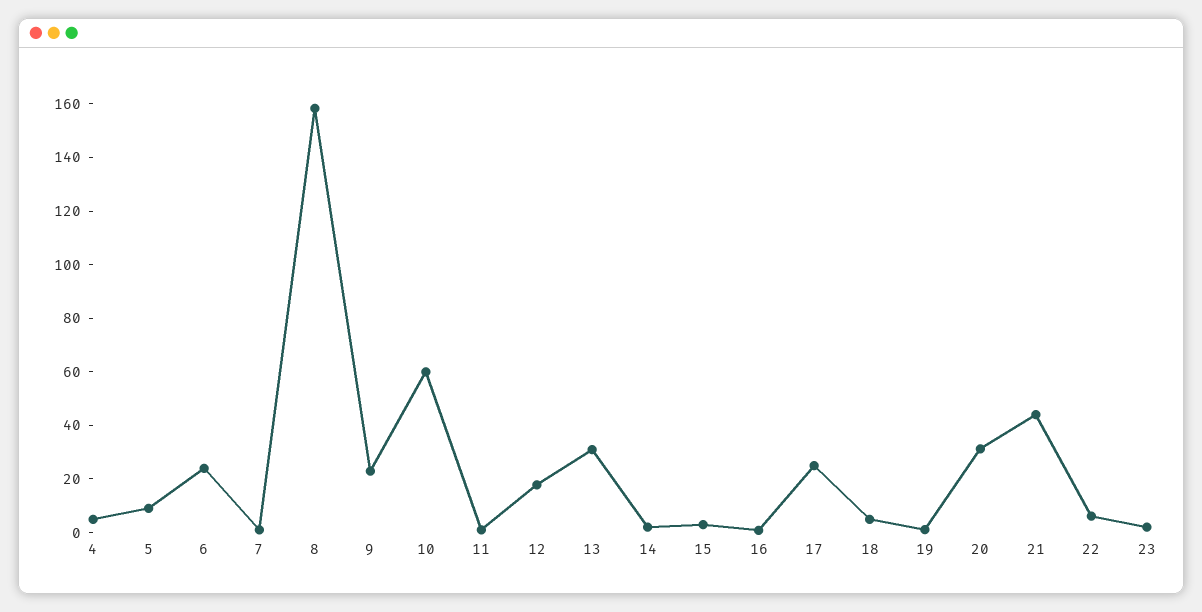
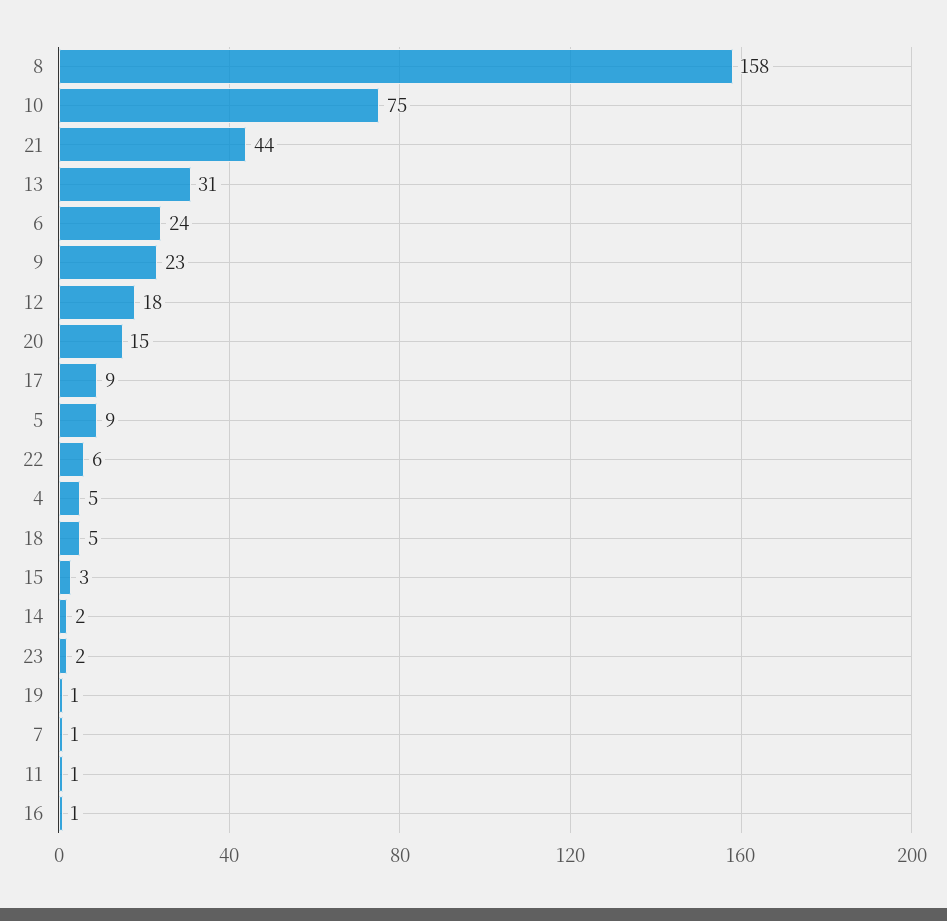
10: 60 -> 75
17: 25 -> 9
20: 30 -> 15

